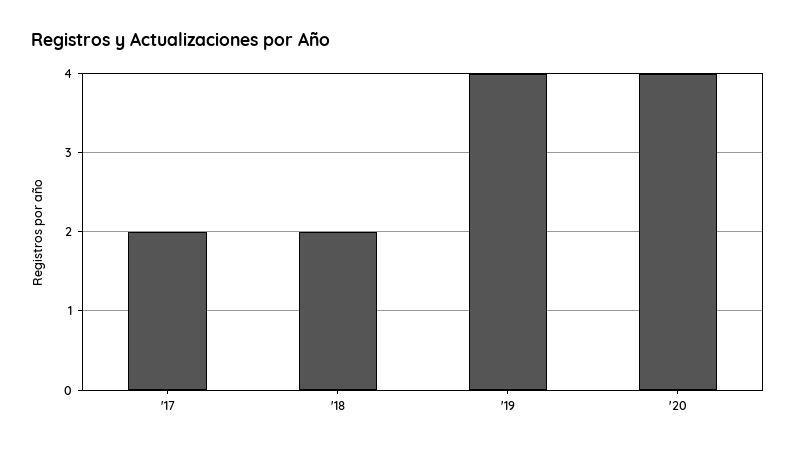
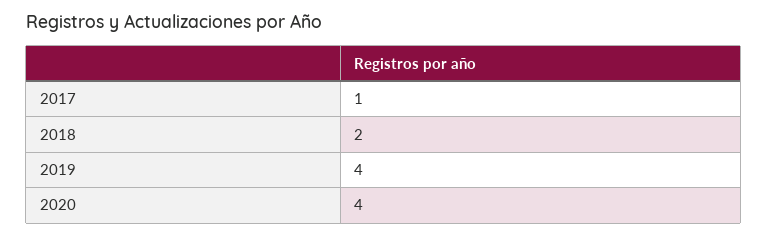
'17: 2 -> 1

